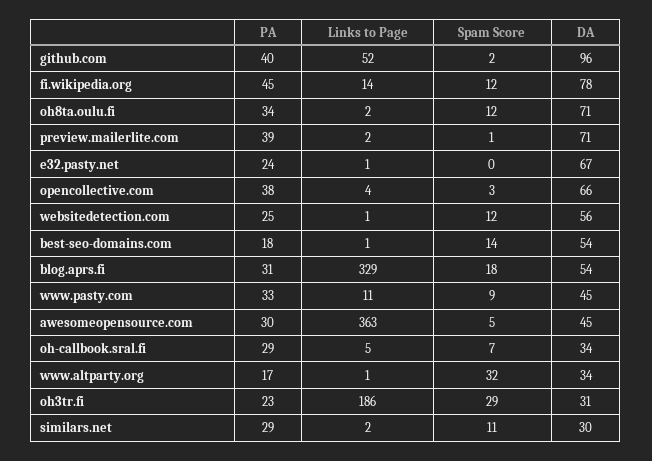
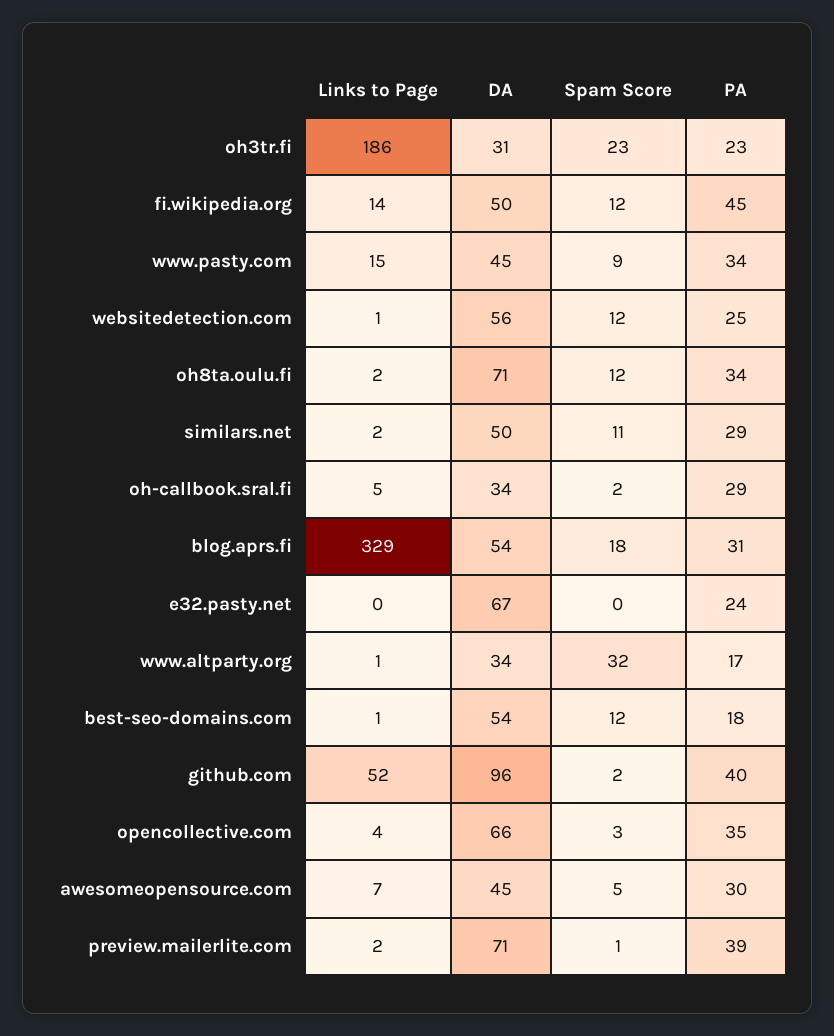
DA, fi.wikipedia.org: 78 -> 50
Links to Page, e32.pasty.net: 1 -> 0
PA, opencollective.com: 38 -> 35
Spam Score, best-seo-domains.com: 14 -> 12
PA, www.pasty.com: 33 -> 34
Links to Page, www.pasty.com: 11 -> 15
Links to Page, awesomeopensource.com: 363 -> 7
Spam Score, oh-callbook.sral.fi: 7 -> 2
Spam Score, oh3tr.fi: 29 -> 23
DA, similars.net: 30 -> 50

